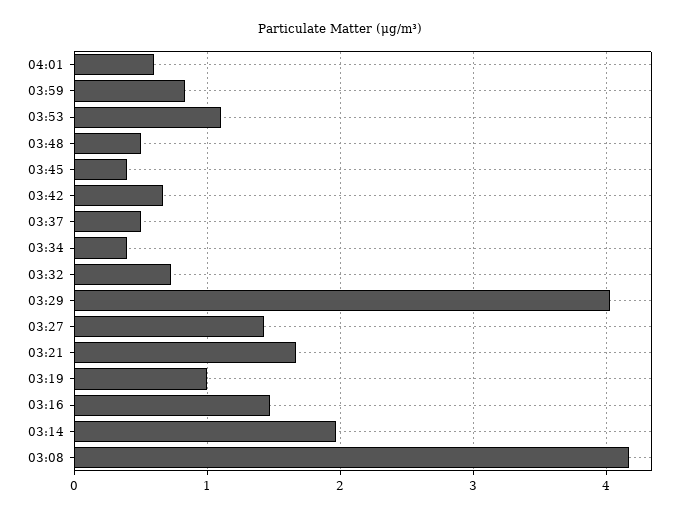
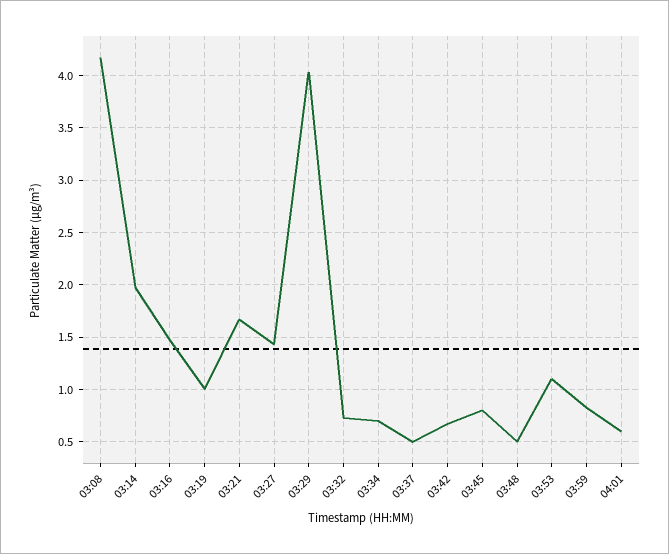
03:45: 0.4 -> 0.8
03:34: 0.4 -> 0.7

